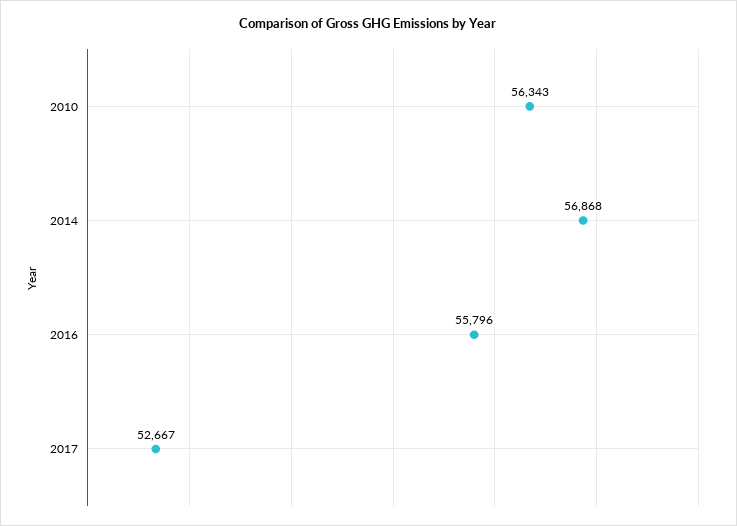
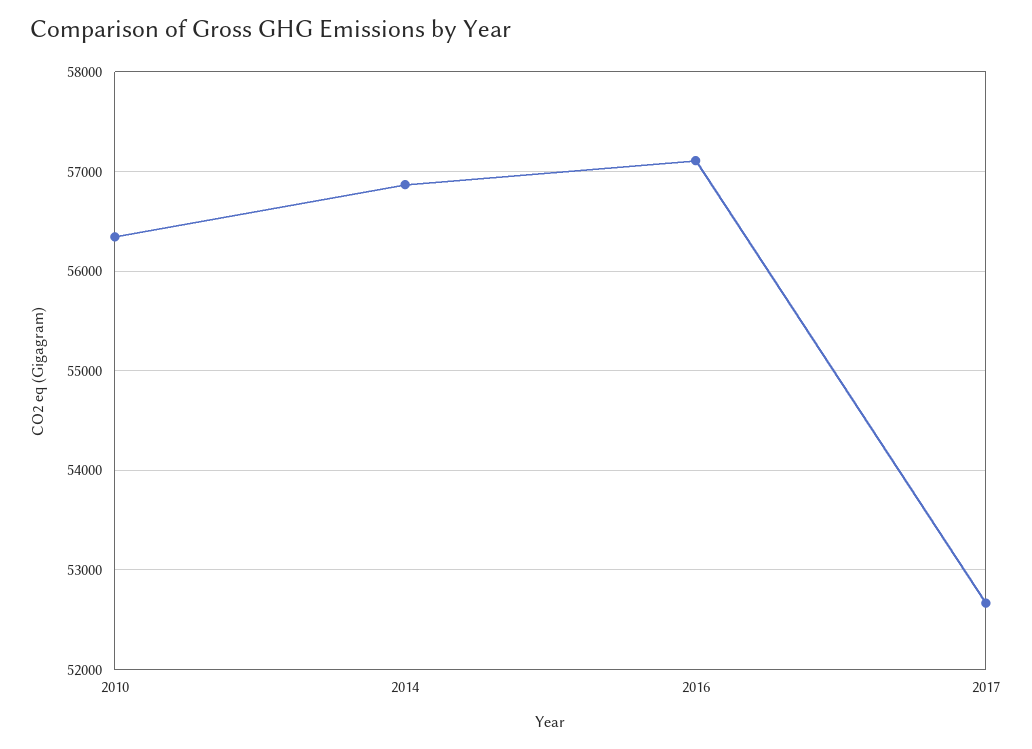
2016: 55796 -> 57100

